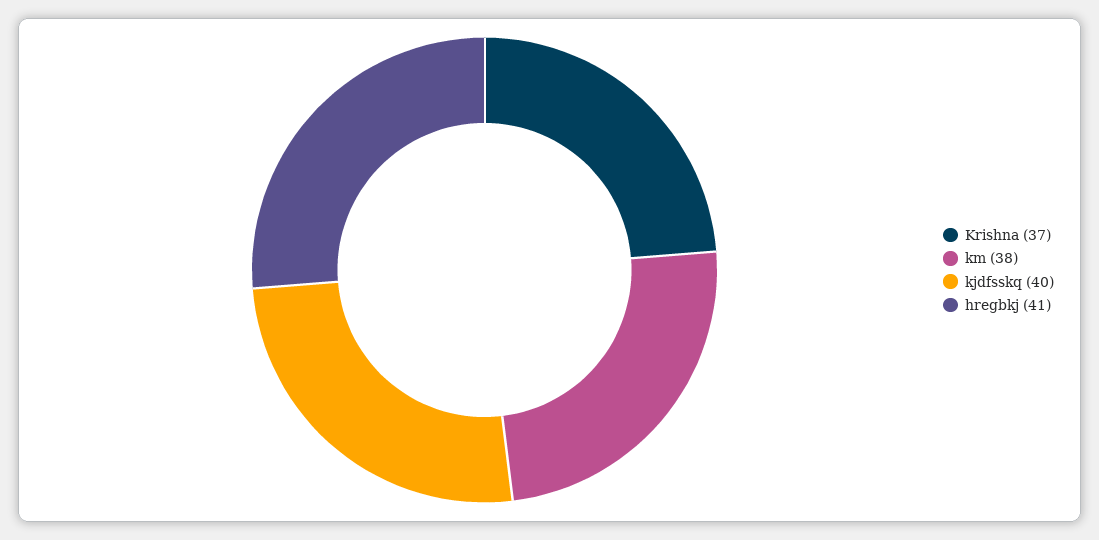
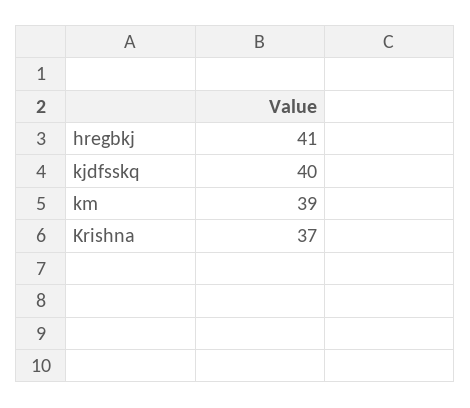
km: 38 -> 39

